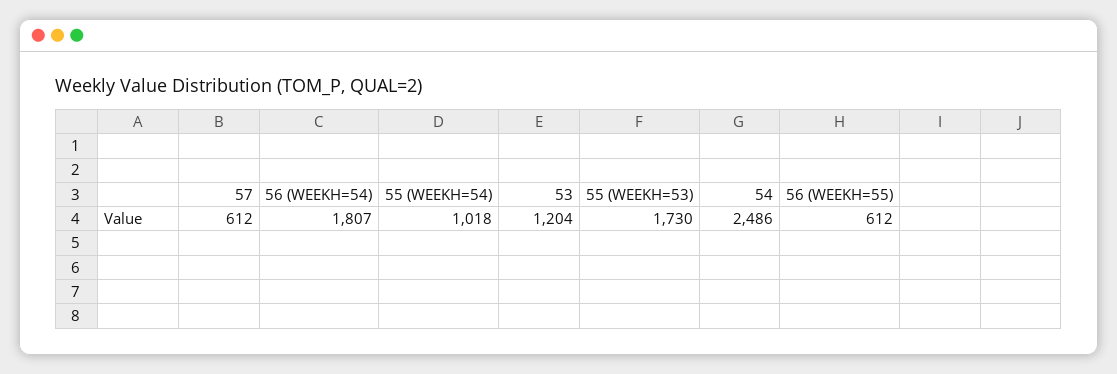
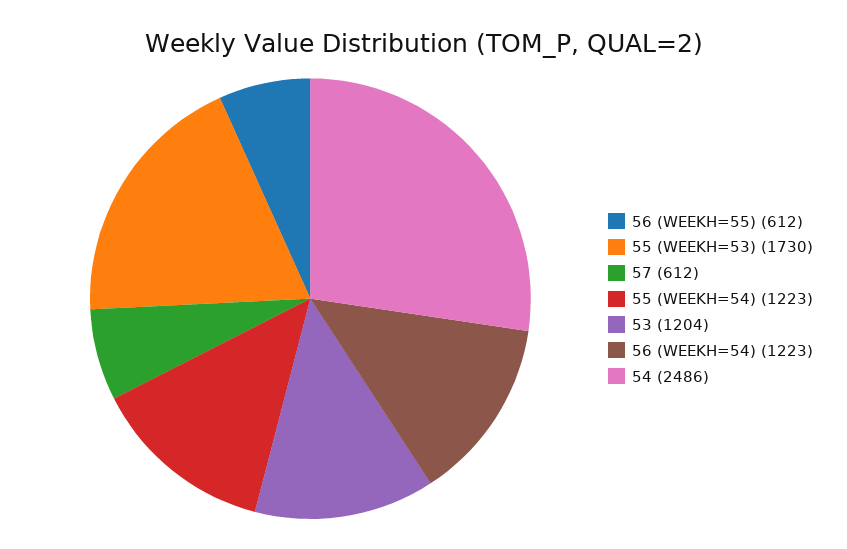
56 (WEEKH=54): 1807 -> 1223
55 (WEEKH=54): 1018 -> 1223

